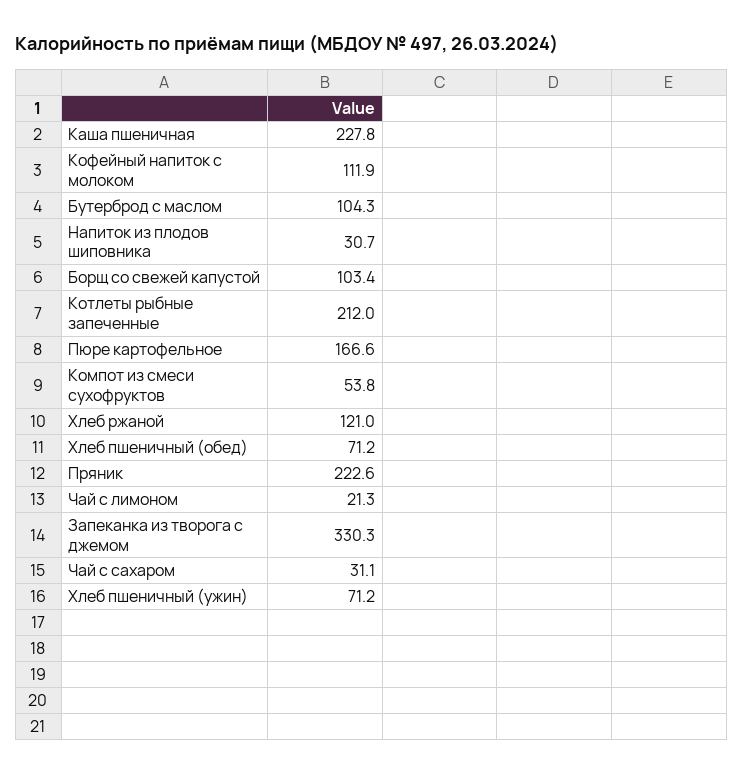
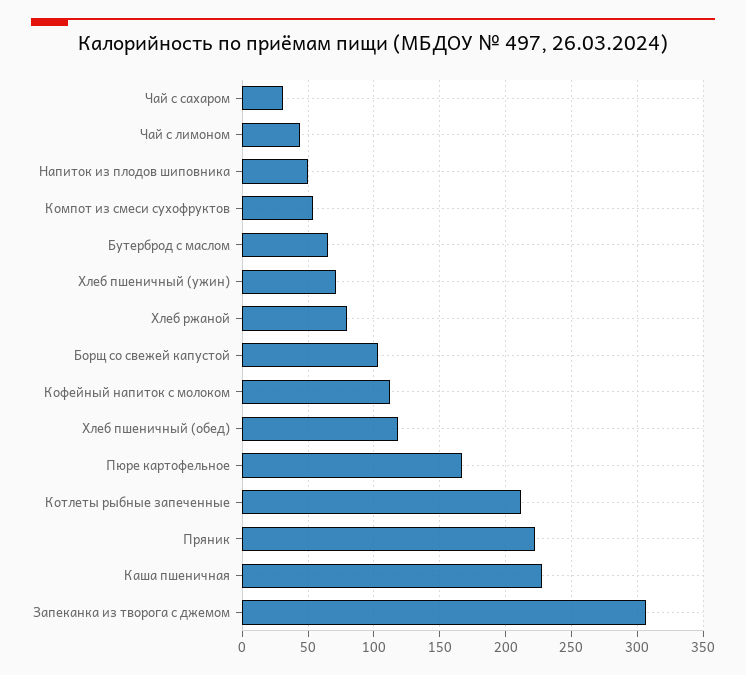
Бутерброд с маслом: 104.3 -> 65
Напиток из плодов шиповника: 30.7 -> 50
Хлеб ржаной: 121 -> 80
Хлеб пшеничный (обед): 71.2 -> 120
Чай с лимоном: 21.3 -> 45
Запеканка из творога с джемом: 330.3 -> 305

